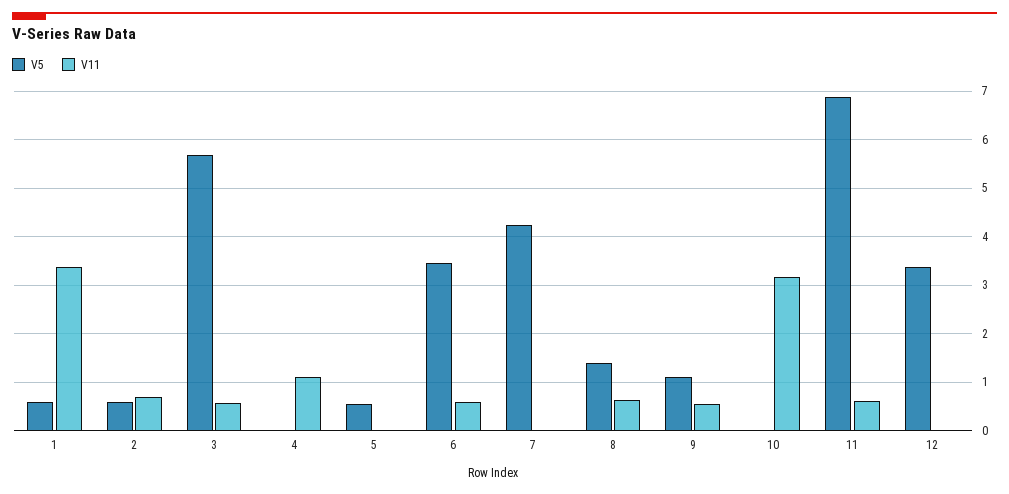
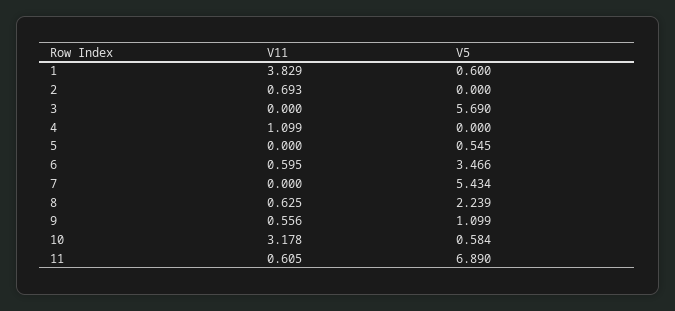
V11, 1: 3.4 -> 3.829
V5, 2: 0.6 -> 0
V11, 3: 0.6 -> 0
V5, 7: 4.2 -> 5.434
V5, 8: 1.4 -> 2.239
V5, 10: 0 -> 0.584
V5, 12: 3.4 -> none
V11, 12: 0 -> none

